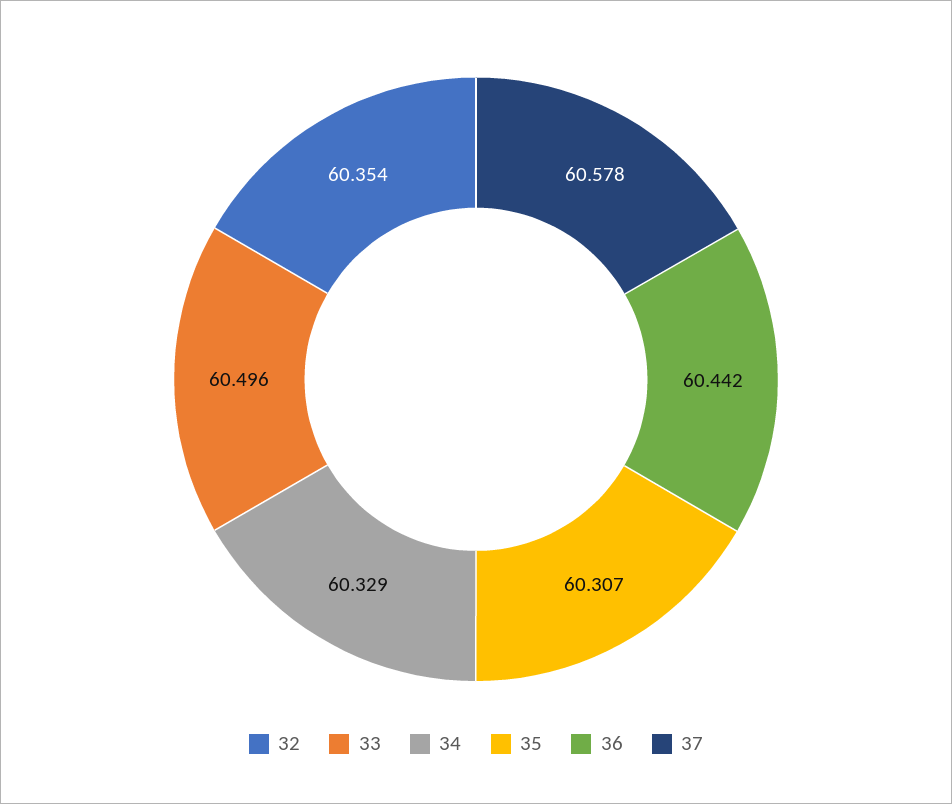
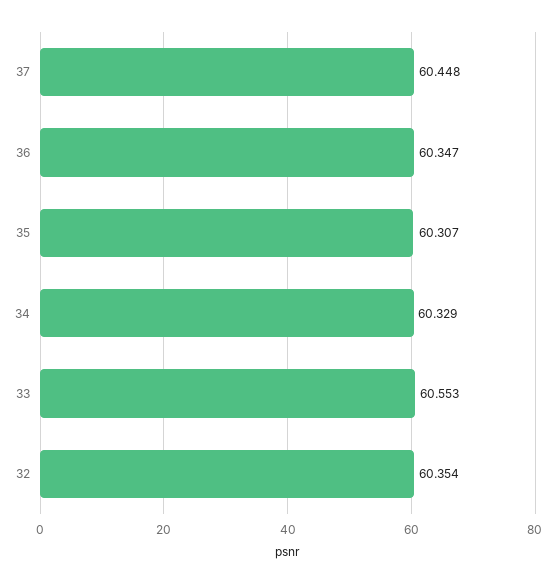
33: 60.496 -> 60.553
36: 60.442 -> 60.347
37: 60.578 -> 60.448

